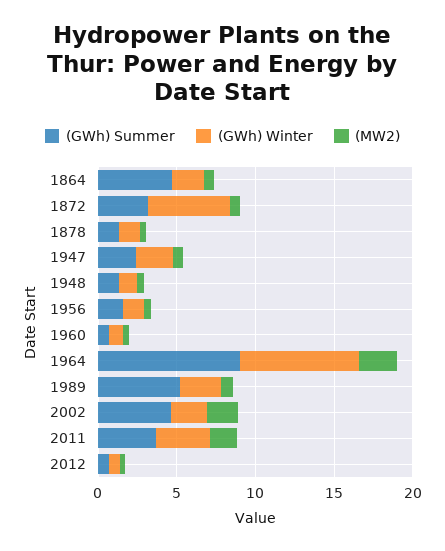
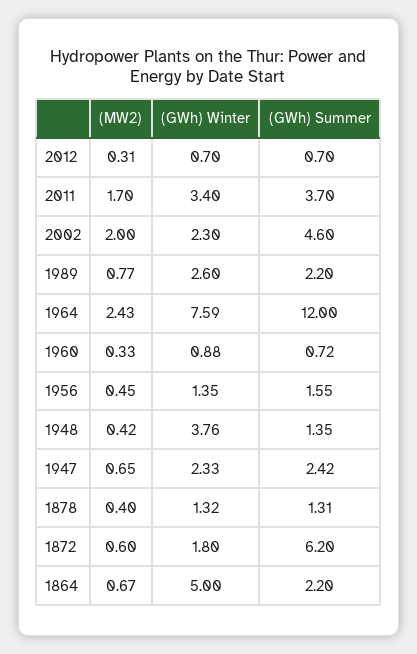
(GWh) Summer, 1864: 5 -> 2.2
(GWh) Winter, 1864: 2 -> 5
(GWh) Summer, 1872: 3 -> 6.2
(GWh) Winter, 1872: 5 -> 1.8
(GWh) Winter, 1948: 1 -> 3.76
(GWh) Summer, 1964: 9 -> 12
(GWh) Summer, 1989: 5 -> 2.2

